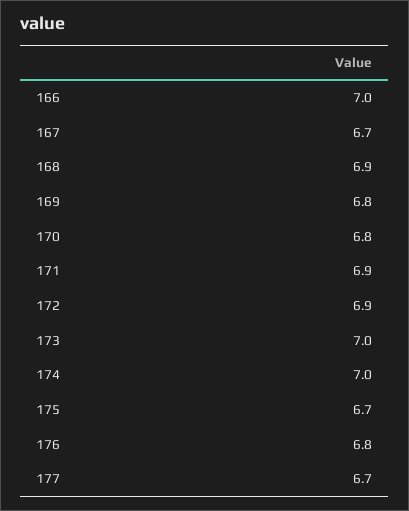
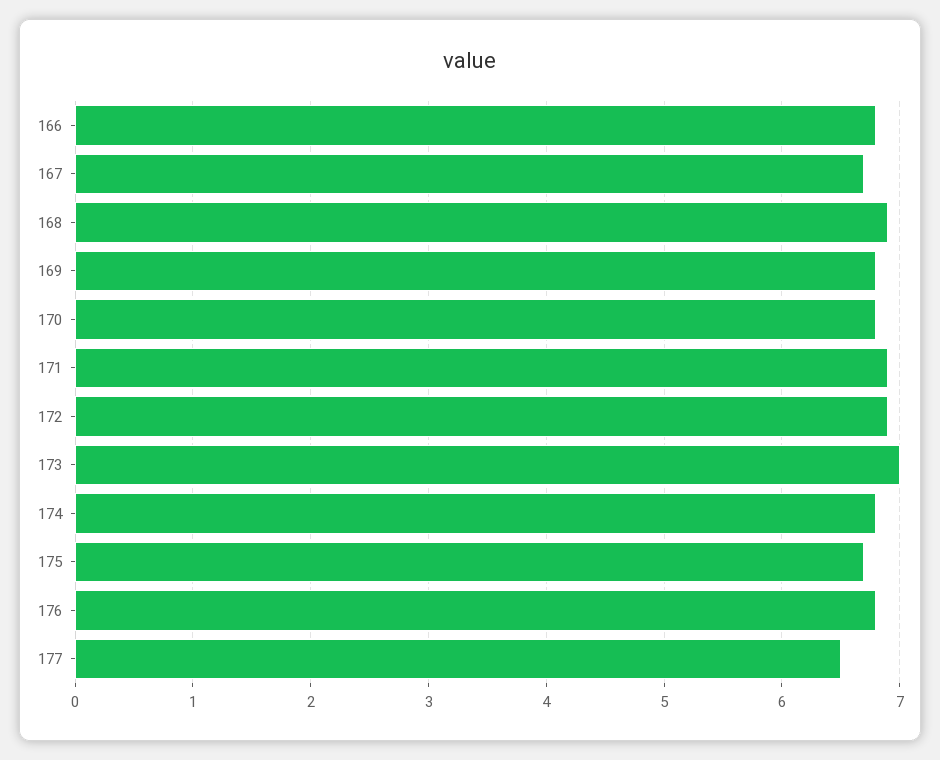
166: 7 -> 6.8
174: 7 -> 6.8
177: 6.7 -> 6.5

